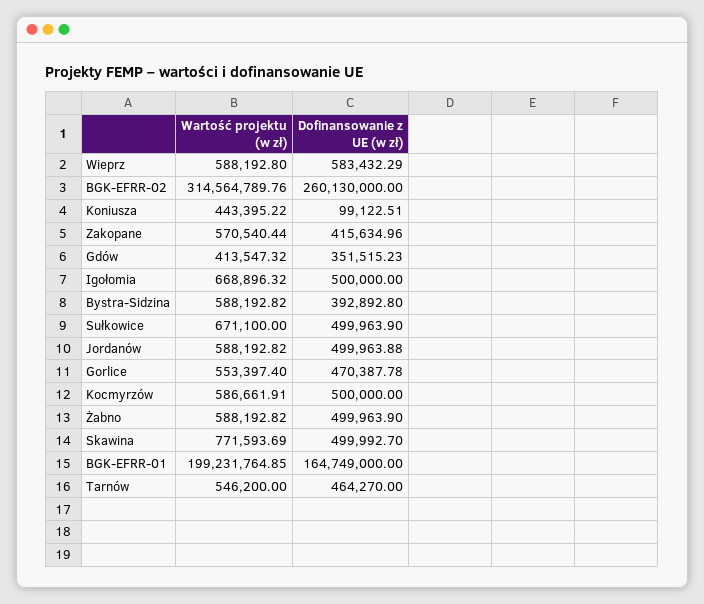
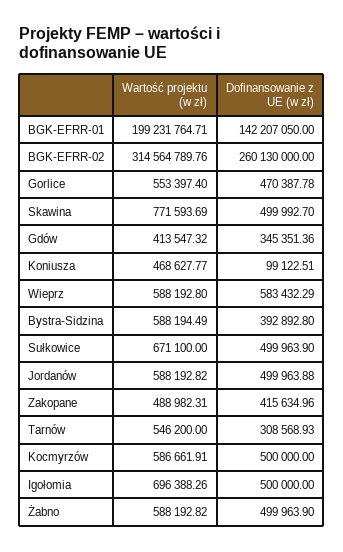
Wartość projektu (w zł), Koniusza: 443395.22 -> 468627.77
Wartość projektu (w zł), Zakopane: 570540.44 -> 488982.31
Dofinansowanie z UE (w zł), Gdów: 351515.23 -> 345351.36
Wartość projektu (w zł), Igołomia: 668896.32 -> 696388.26
Wartość projektu (w zł), Bystra-Sidzina: 588192.82 -> 588194.49
Wartość projektu (w zł), BGK-EFRR-01: 199231764.85 -> 199231764.71
Dofinansowanie z UE (w zł), BGK-EFRR-01: 164749000 -> 142207050
Dofinansowanie z UE (w zł), Tarnów: 464270 -> 308568.93

